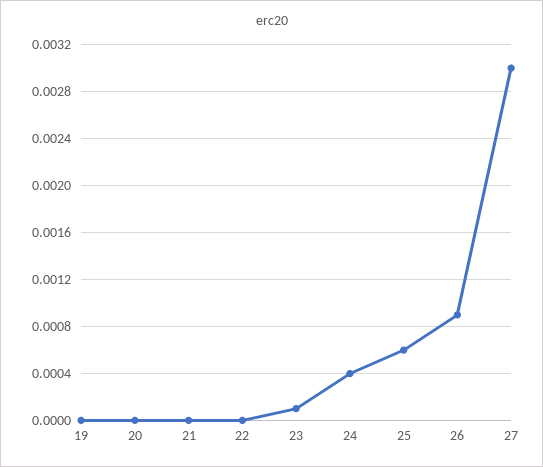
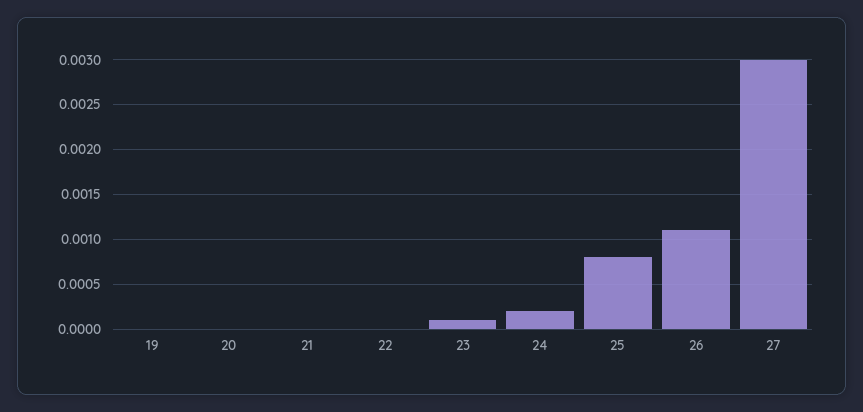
24: 0.0004 -> 0.0002
25: 0.0006 -> 0.0008
26: 0.0009 -> 0.0011

